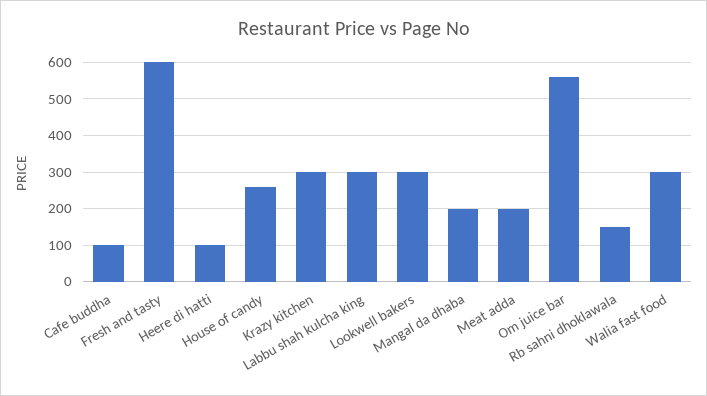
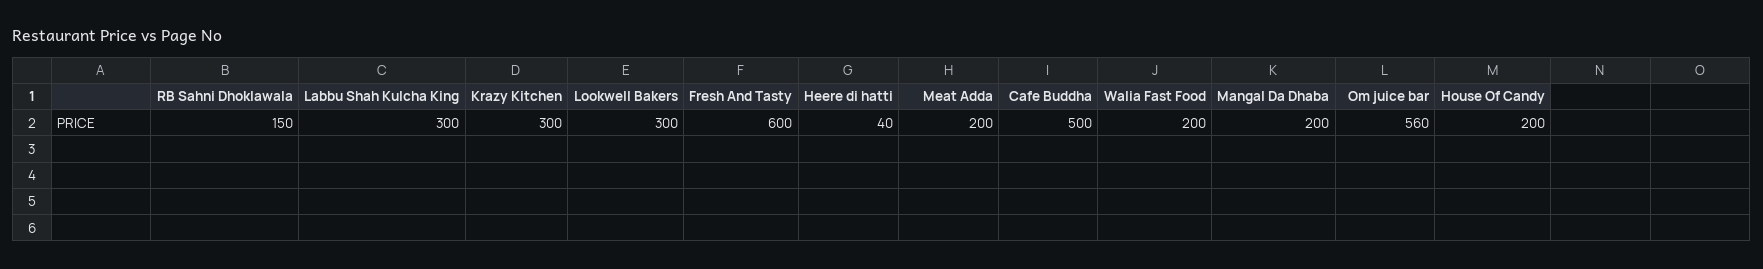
Cafe buddha: 100 -> 500
Heere di hatti: 100 -> 40
House of candy: 260 -> 200
Walia fast food: 300 -> 200

